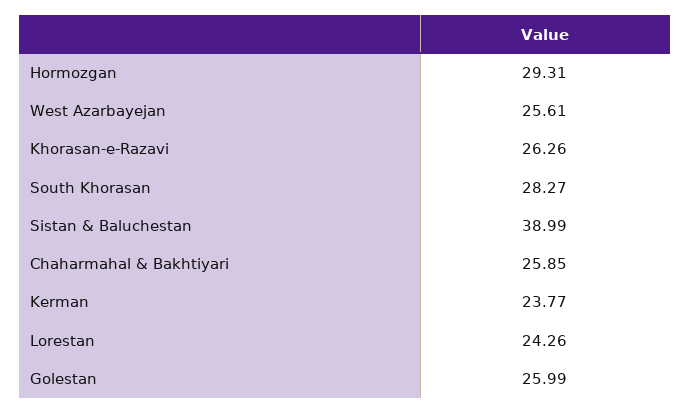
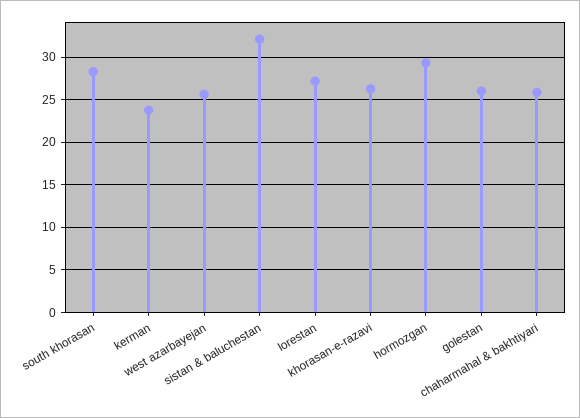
Sistan & Baluchestan: 38.99 -> 32
Lorestan: 24.26 -> 27

